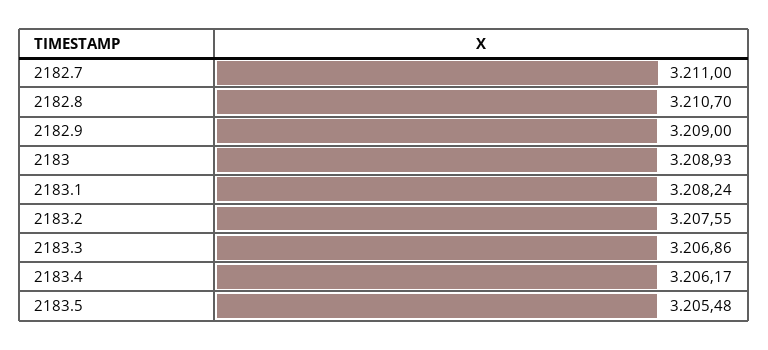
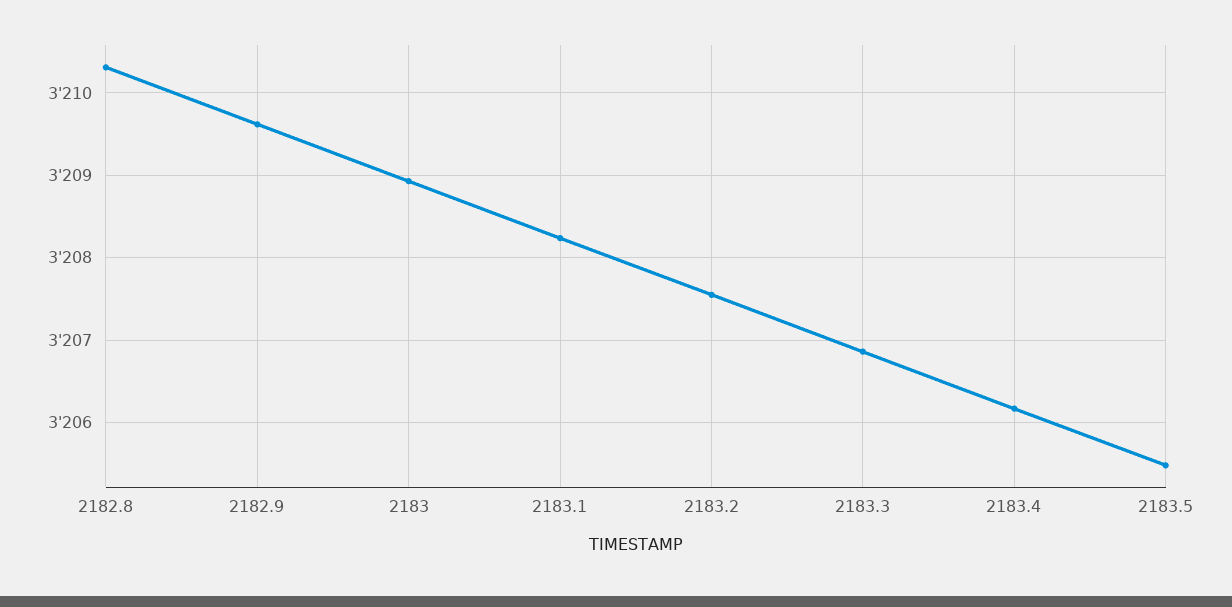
2182.7: 3211 -> none
2182.8: 3210.7 -> 3210.3
2182.9: 3209 -> 3209.6

